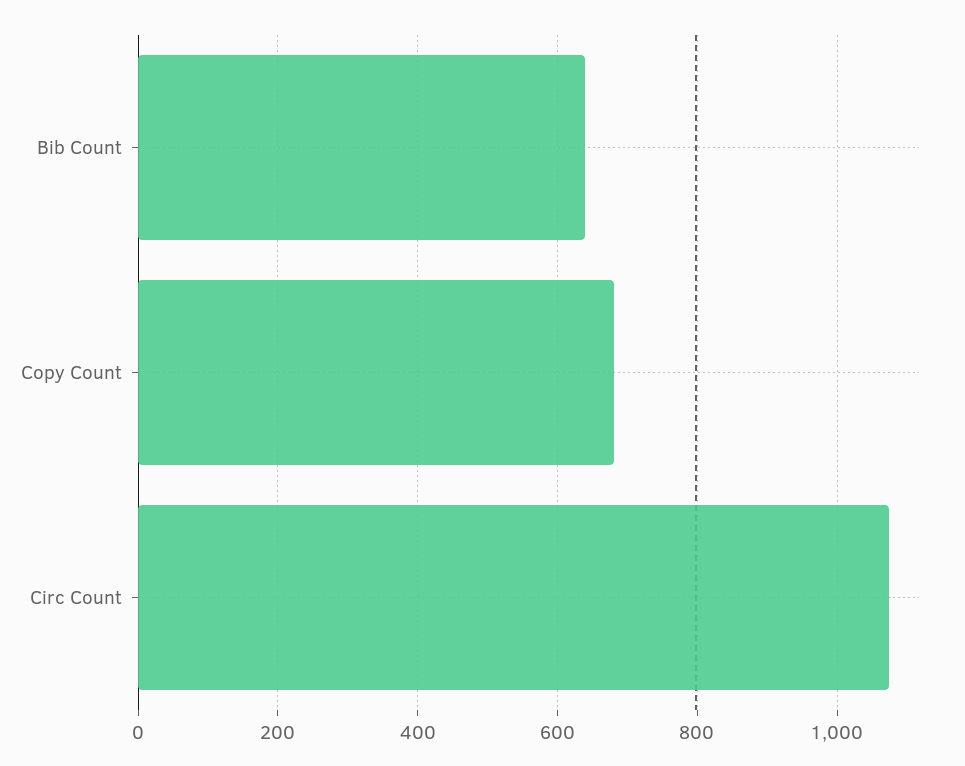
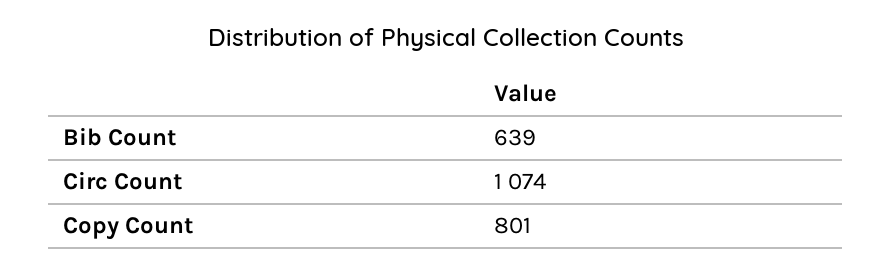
Copy Count: 680 -> 801

